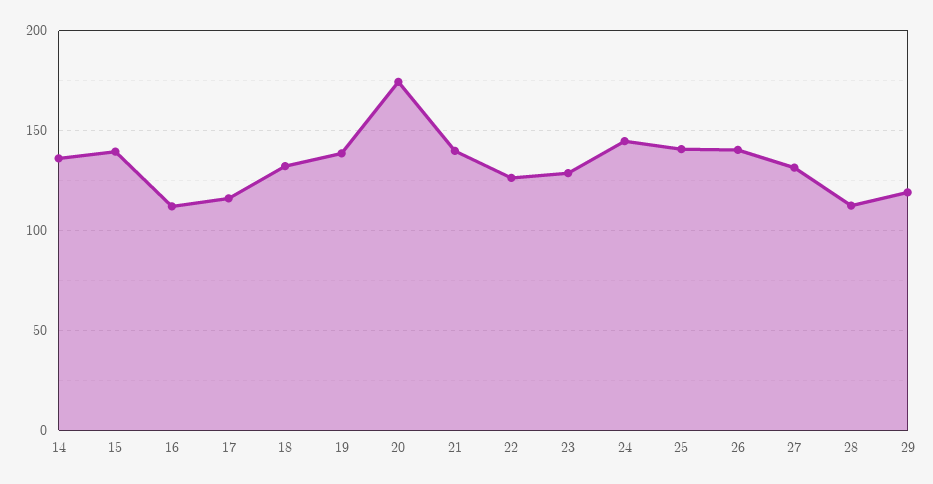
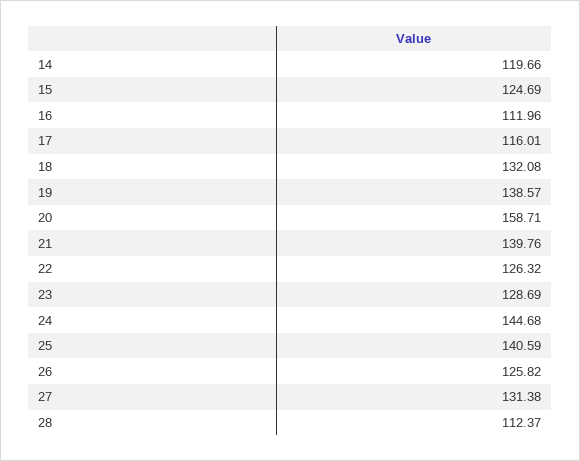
14: 135 -> 119.66
15: 140 -> 124.69
20: 175 -> 158.71
26: 140 -> 125.82
29: 120 -> none

